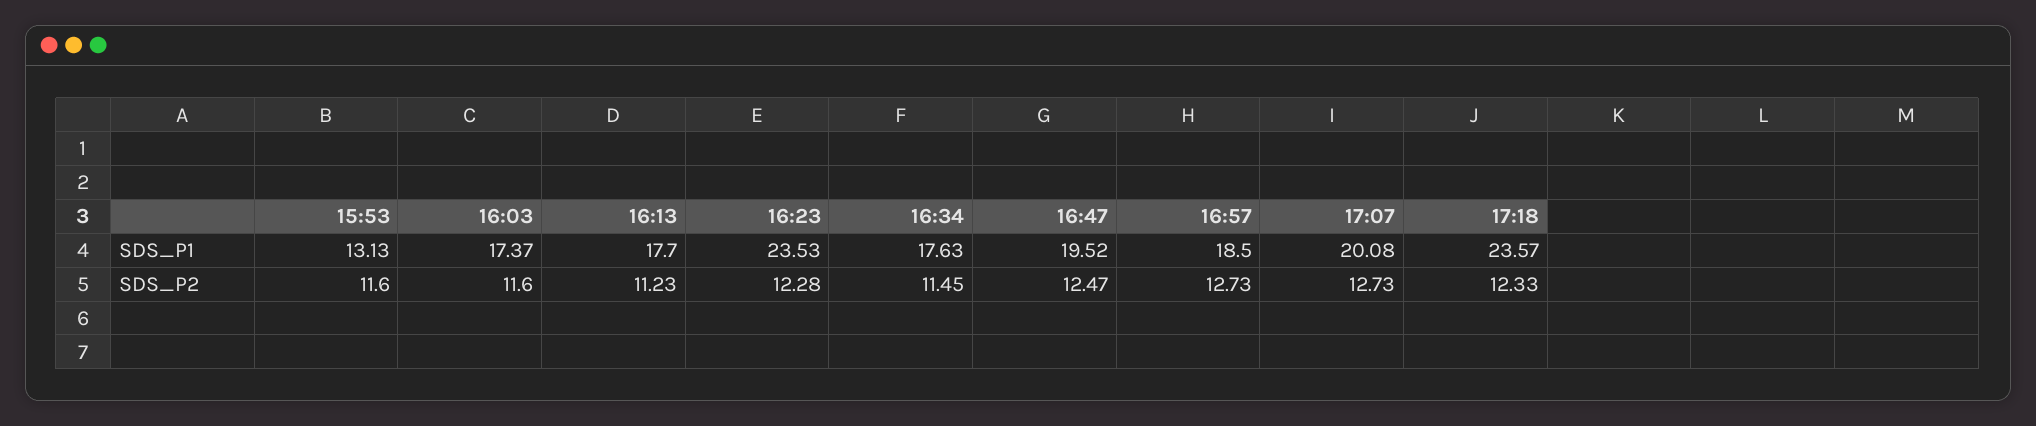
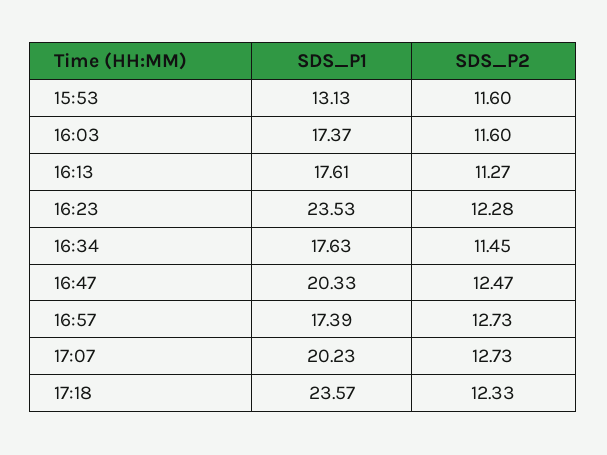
16:13, SDS_P1: 17.7 -> 17.61
16:47, SDS_P1: 19.52 -> 20.33
16:57, SDS_P1: 18.5 -> 17.39
17:07, SDS_P1: 20.08 -> 20.23
16:13, SDS_P2: 11.23 -> 11.27

